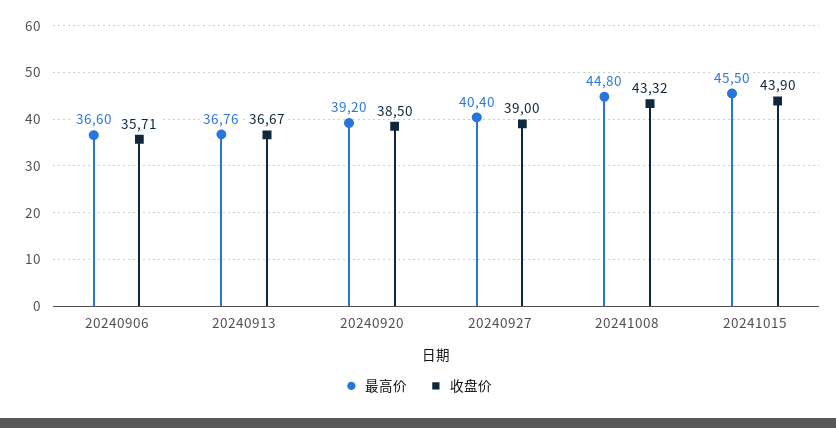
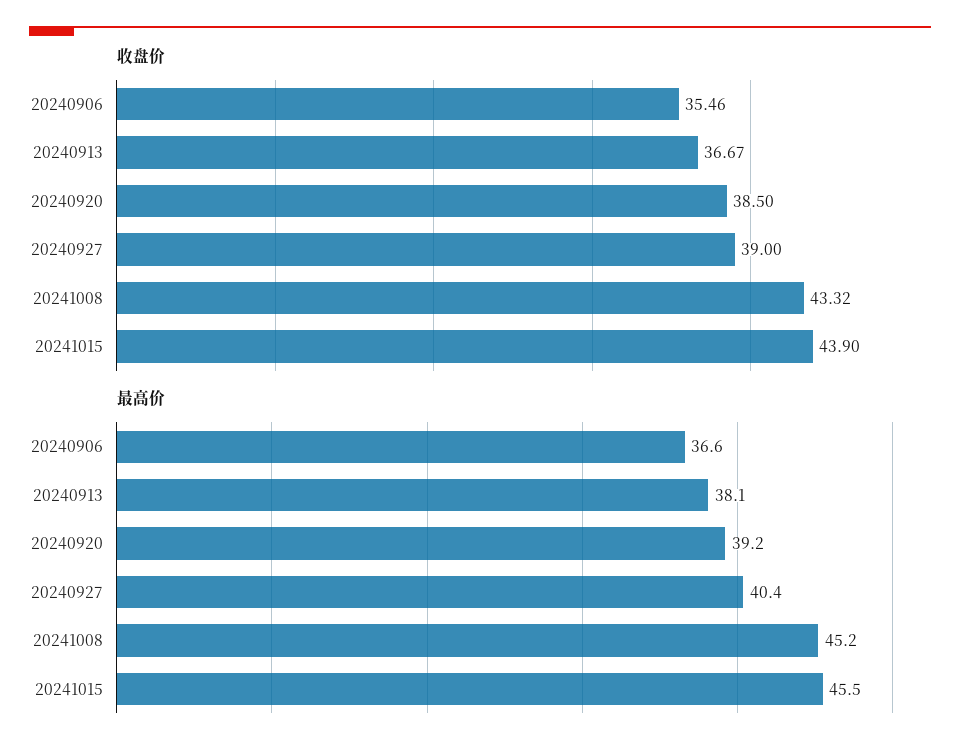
收盘价, 20240906: 35.71 -> 35.46
最高价, 20240913: 36.76 -> 38.1
最高价, 20241008: 44.8 -> 45.2

